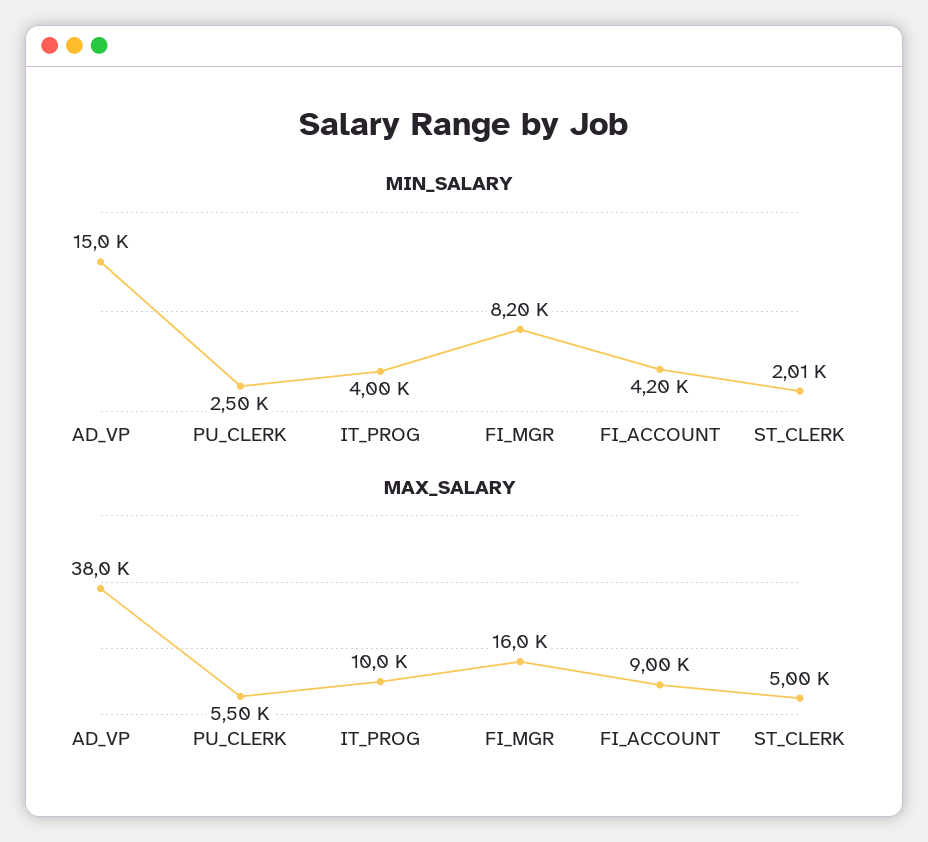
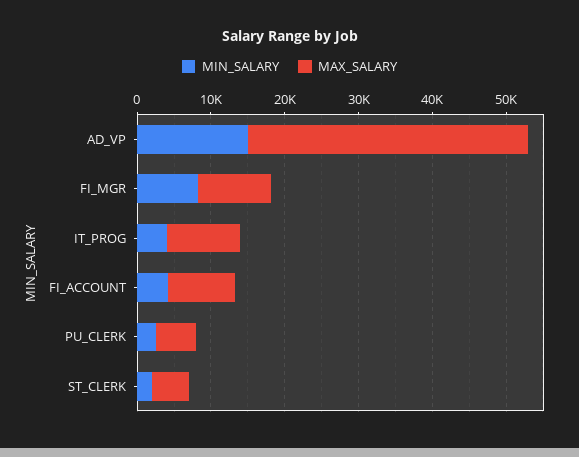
MAX_SALARY, FI_MGR: 16000 -> 10000

